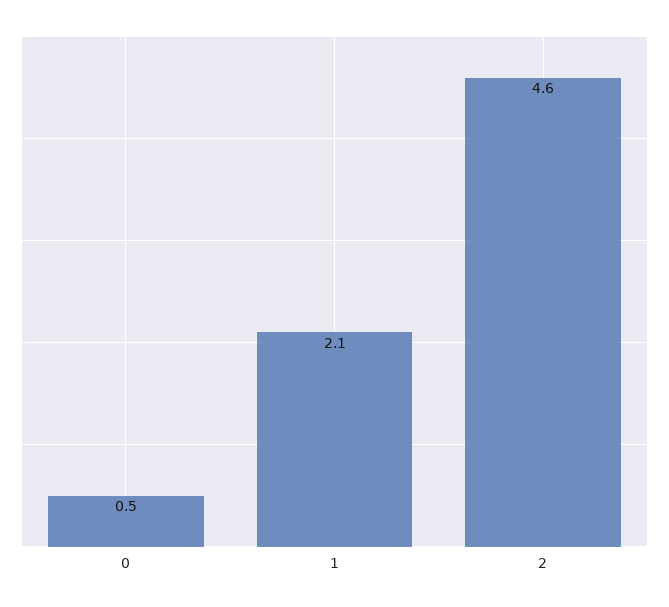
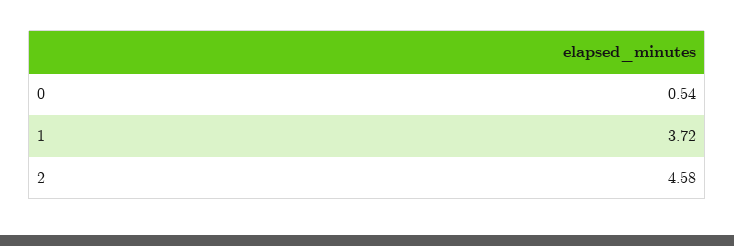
1: 2.1 -> 3.72

